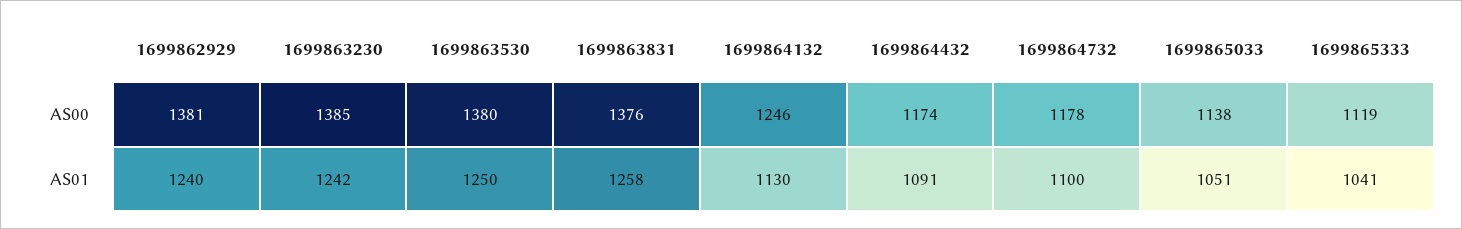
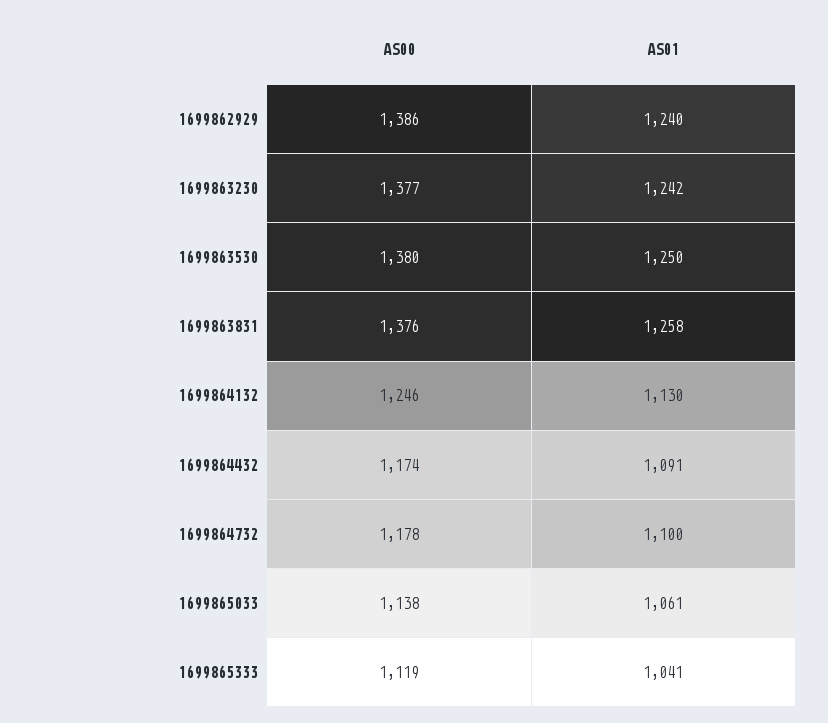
1699862929, AS00: 1381 -> 1386
1699863230, AS00: 1385 -> 1377
1699865033, AS01: 1051 -> 1061

